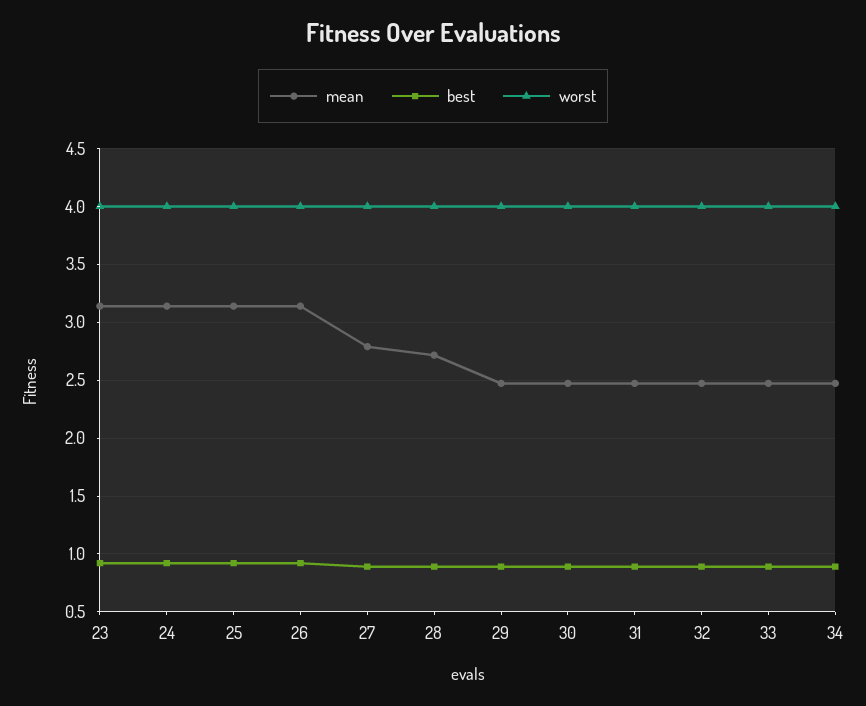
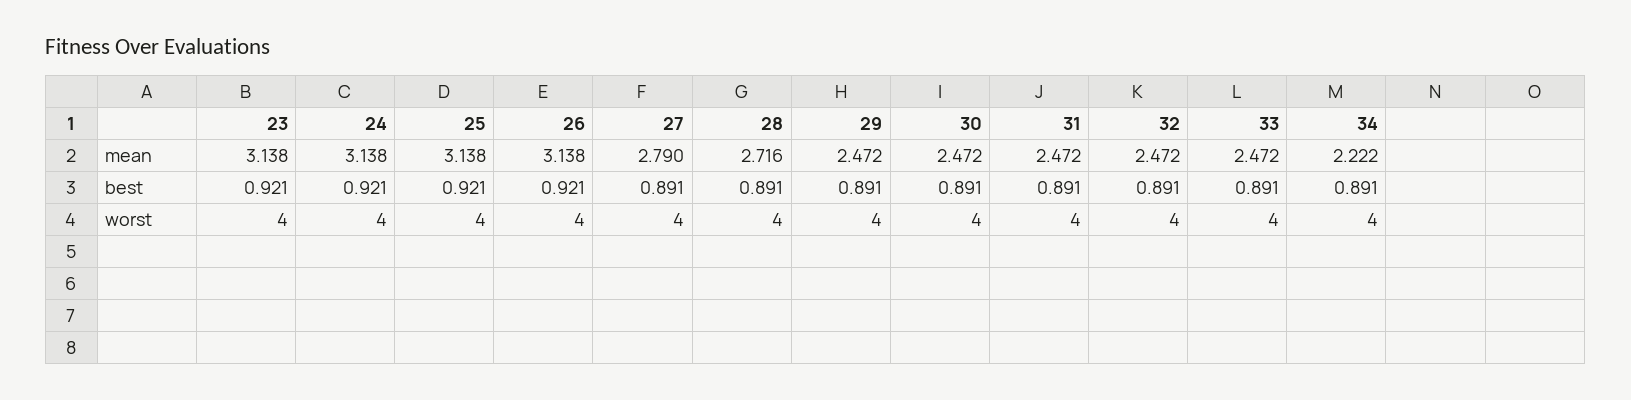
mean, 34: 2.5 -> 2.222

